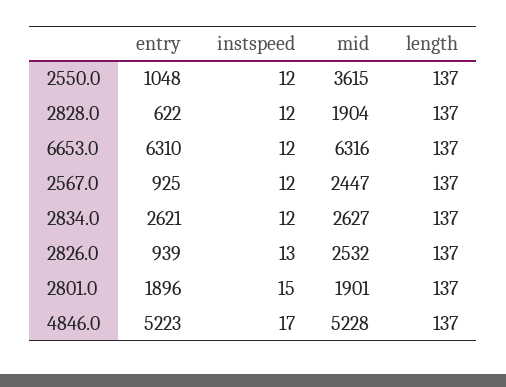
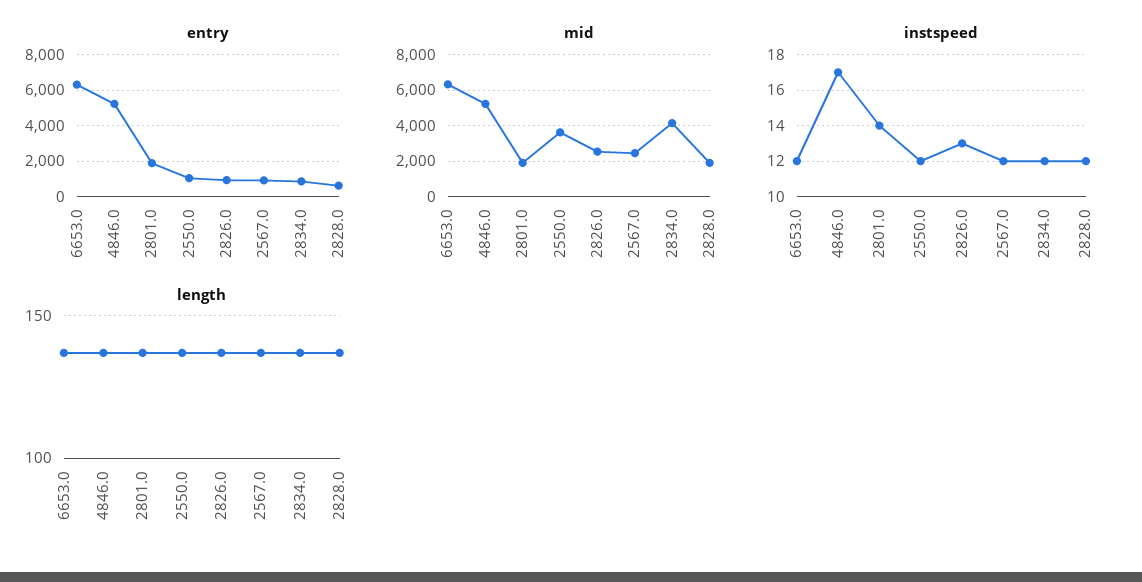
entry, 2834.0: 2621 -> 1000
mid, 2834.0: 2627 -> 4000
instspeed, 2801.0: 15 -> 14

